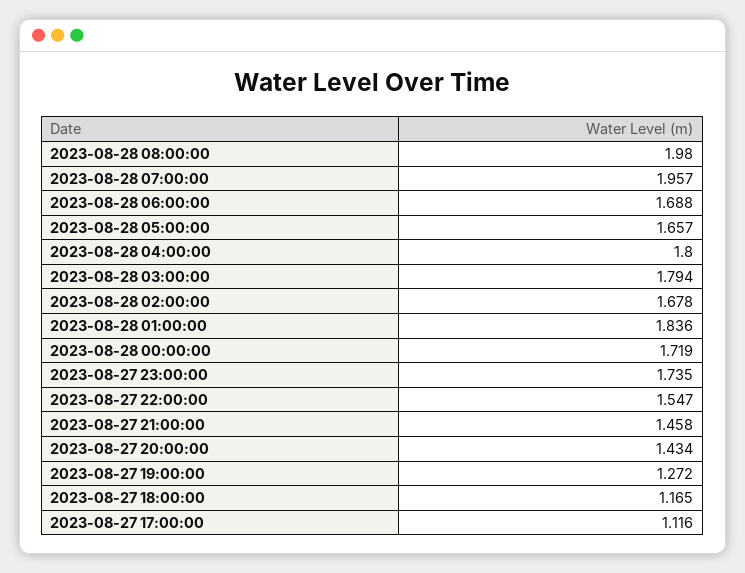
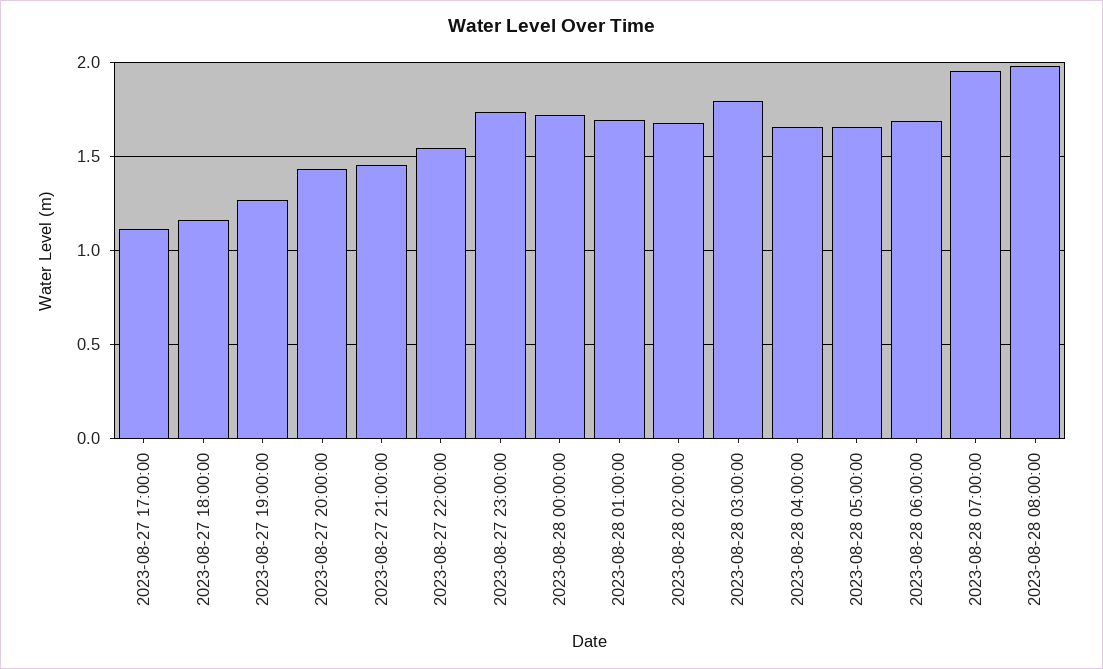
2023-08-28 04:00:00: 1.8 -> 1.65
2023-08-28 01:00:00: 1.836 -> 1.7

